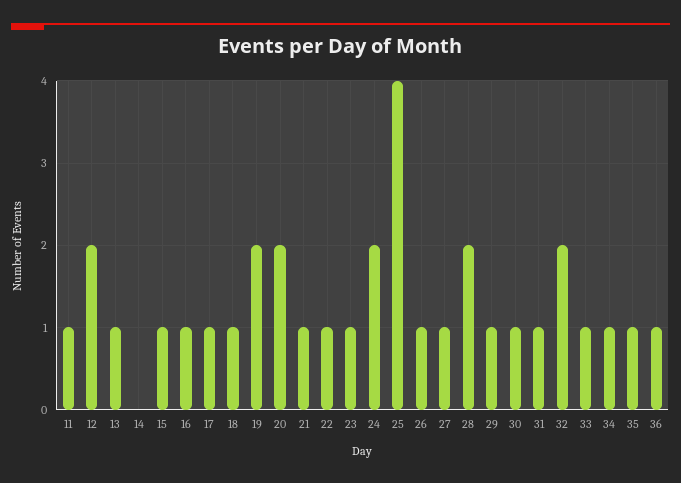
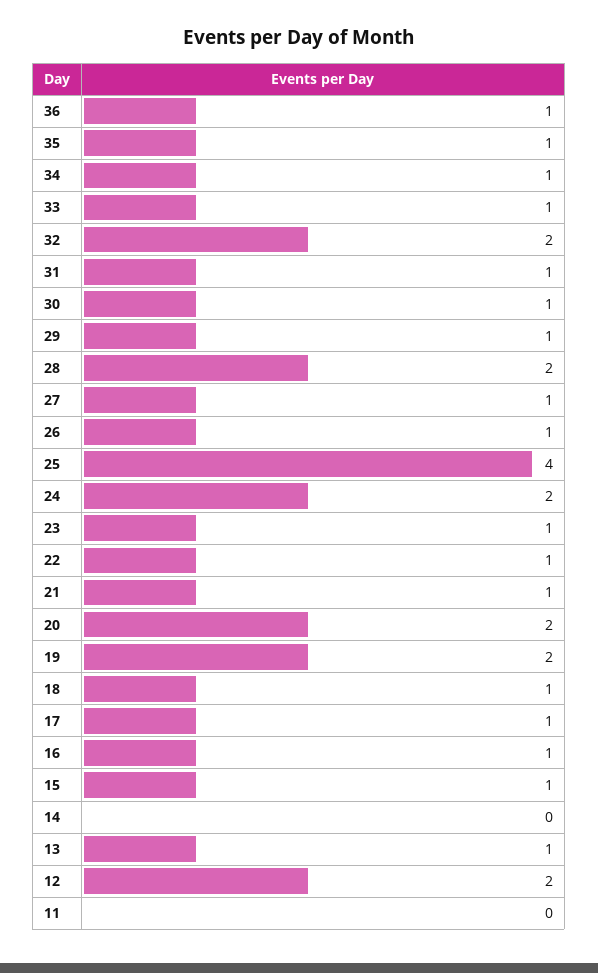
11: 1 -> 0

